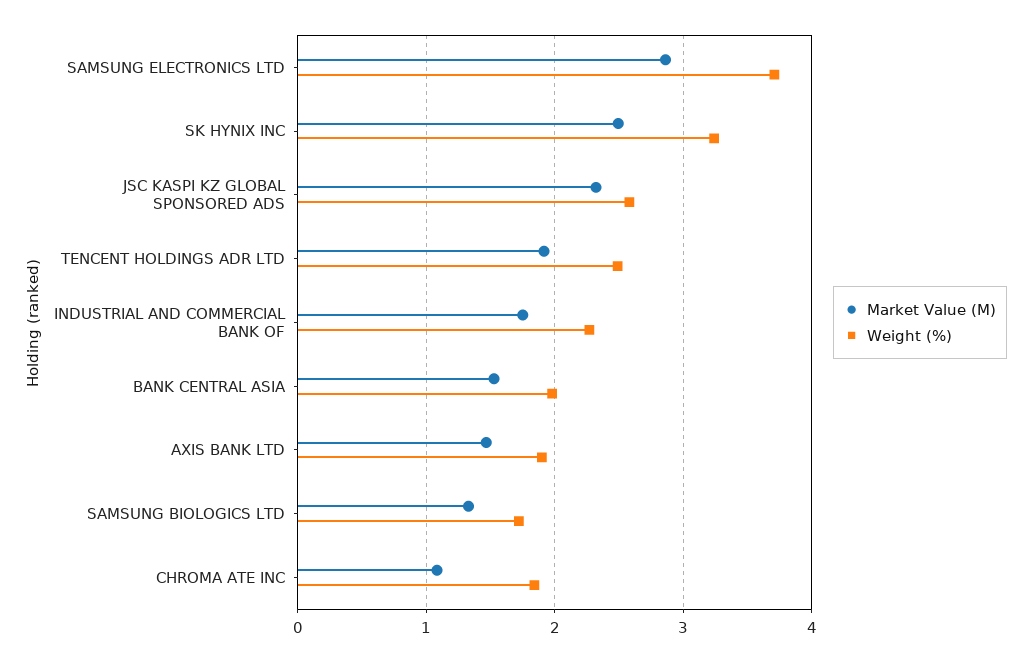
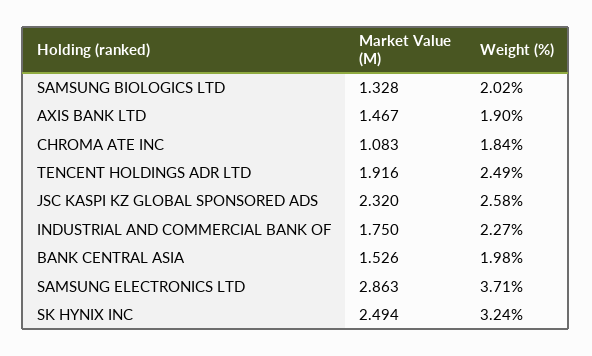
Weight (%), SAMSUNG BIOLOGICS LTD: 1.7 -> 2.02

